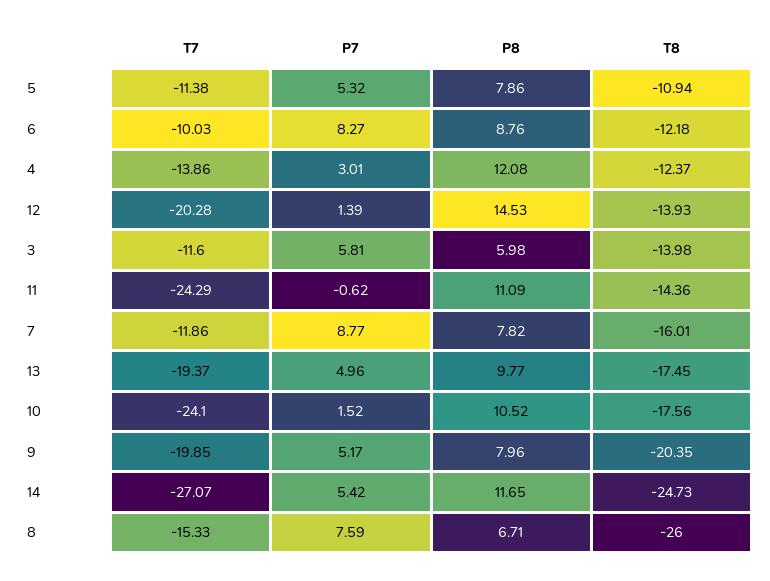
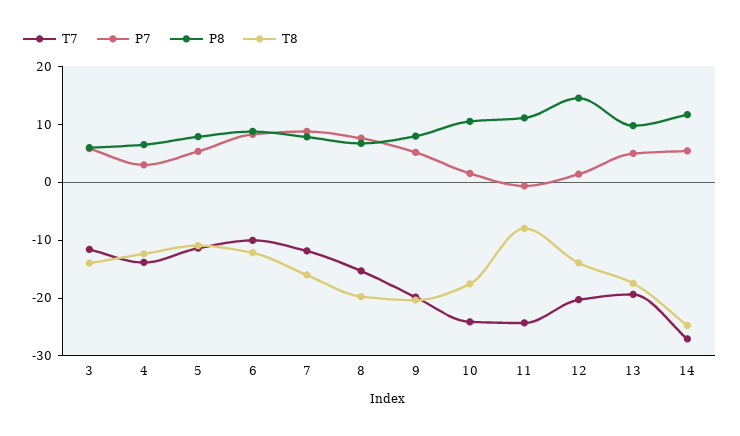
P8, 4: 12.08 -> 6
T8, 11: -14.36 -> -8
T8, 8: -26 -> -20

